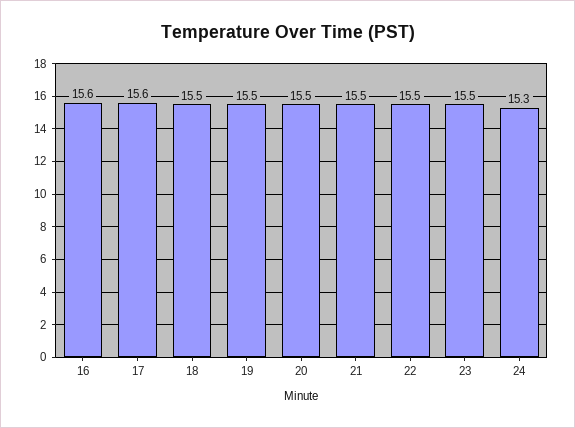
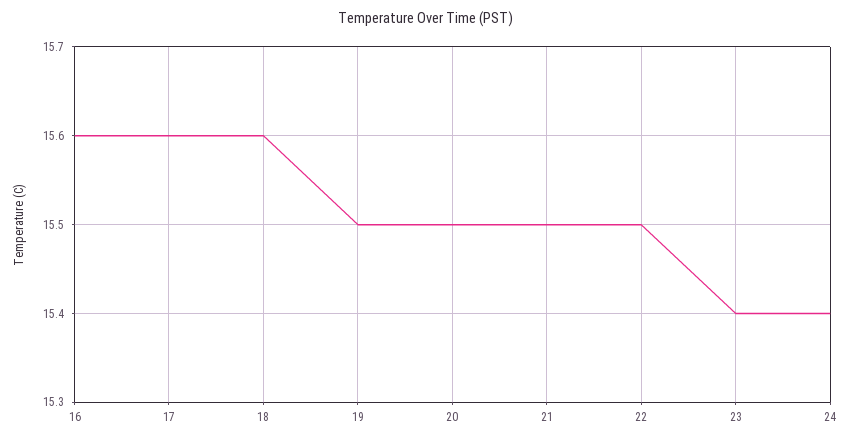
18: 15.5 -> 15.6
23: 15.5 -> 15.4
24: 15.3 -> 15.4

